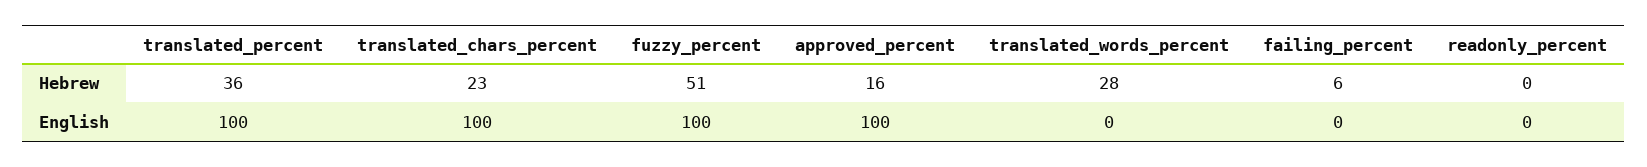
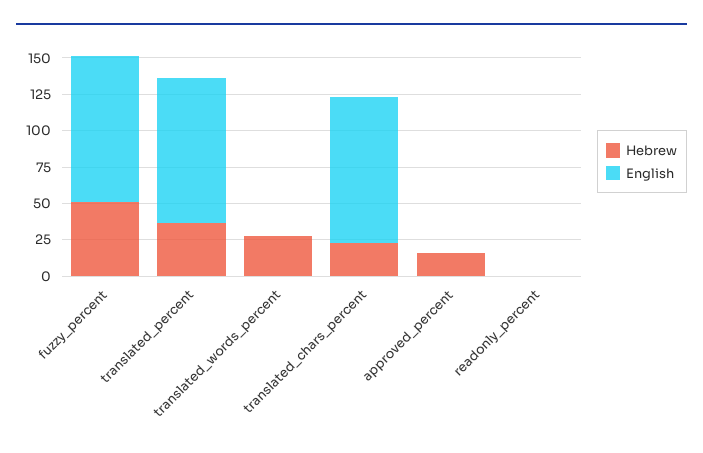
Hebrew, failing_percent: 6 -> none
English, approved_percent: 100 -> 0
English, failing_percent: 0 -> none

